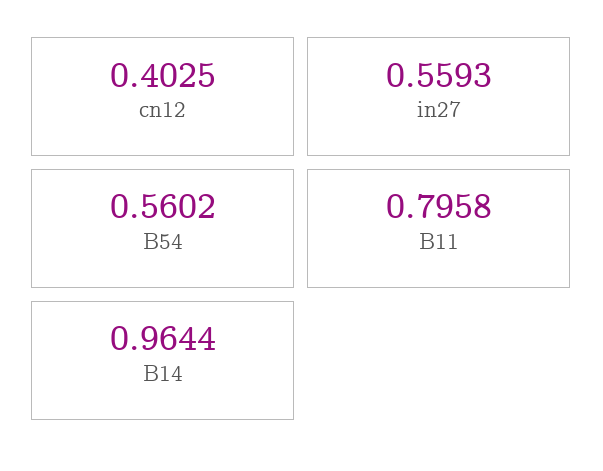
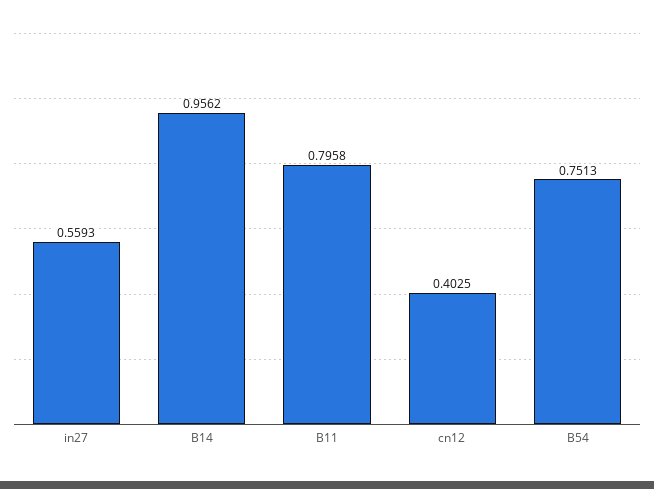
B54: 0.5602 -> 0.7513
B14: 0.9644 -> 0.9562

